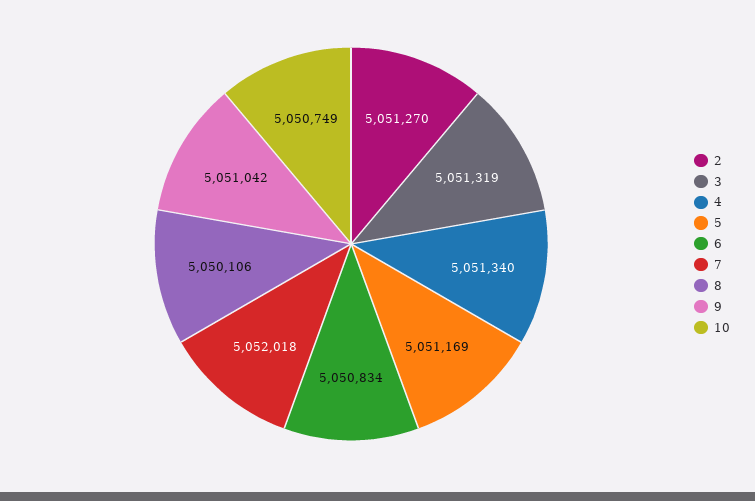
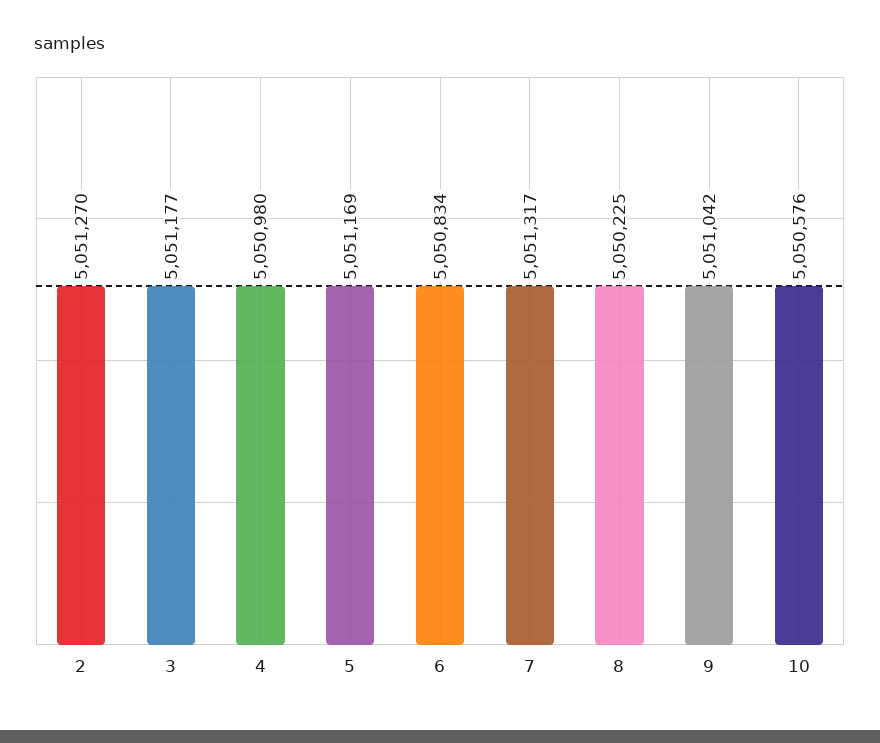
3: 5051319 -> 5051177
4: 5051340 -> 5050980
7: 5052018 -> 5051317
8: 5050106 -> 5050225
10: 5050749 -> 5050576

